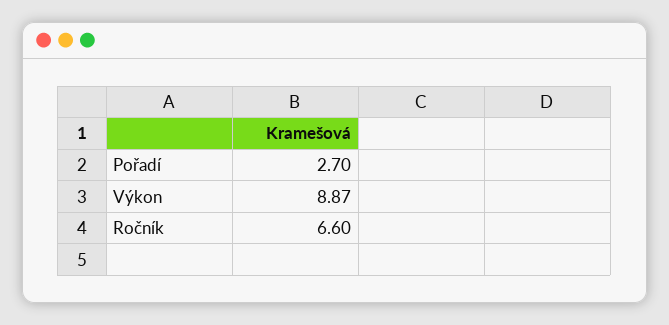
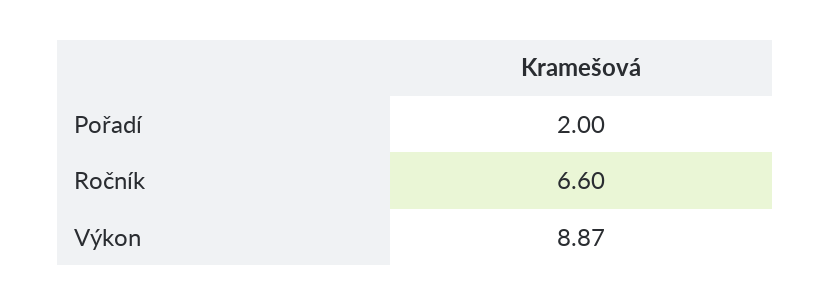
Pořadí: 2.7 -> 2

